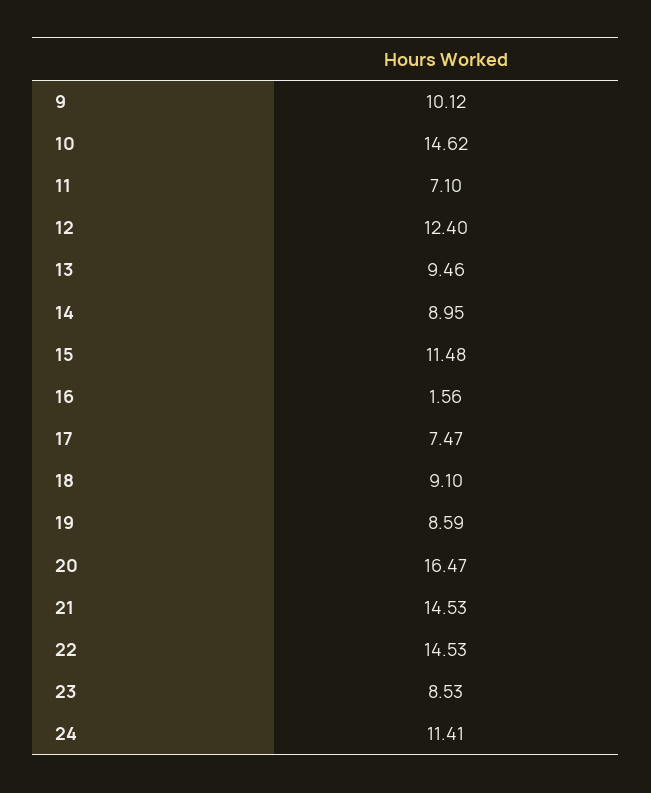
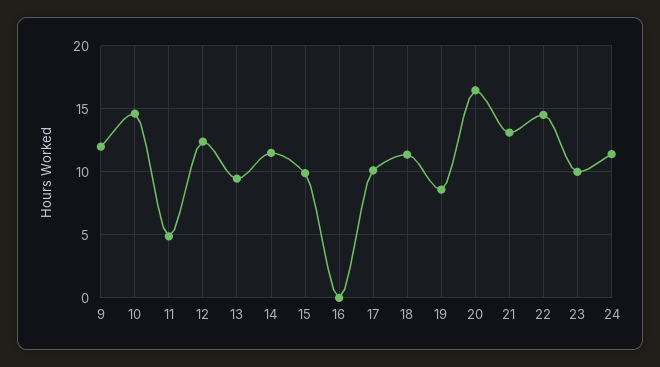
9: 10.12 -> 12
11: 7.1 -> 5
14: 8.95 -> 11.5
15: 11.48 -> 10
16: 1.56 -> 0
17: 7.47 -> 10
18: 9.1 -> 11.5
21: 14.53 -> 13
23: 8.53 -> 10

